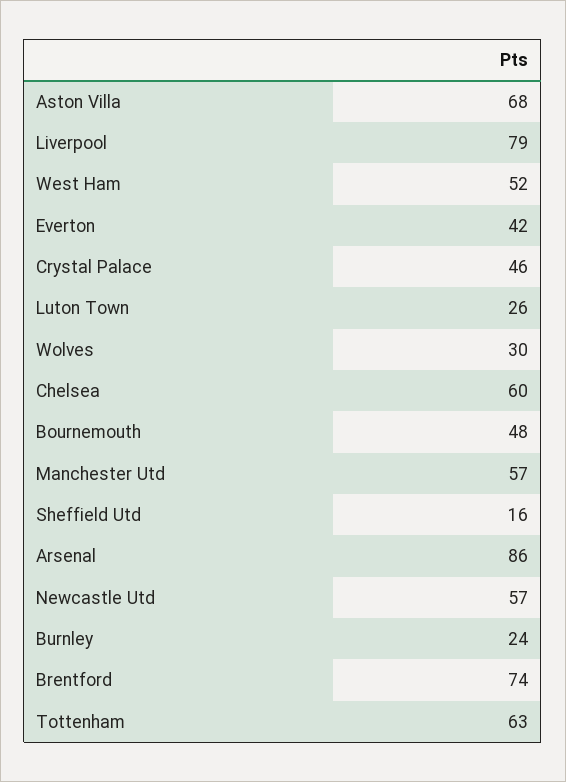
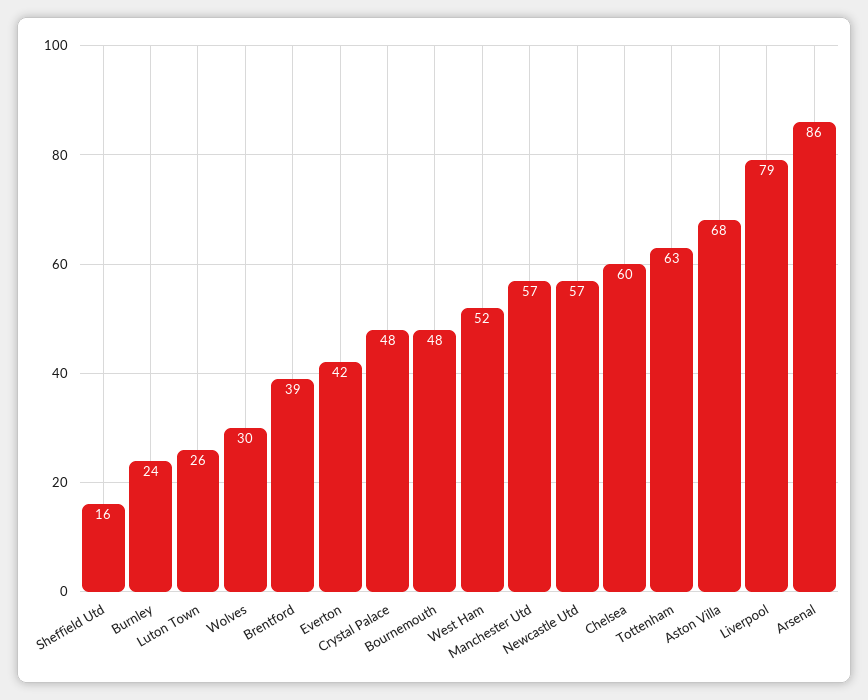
Crystal Palace: 46 -> 48
Brentford: 74 -> 39

